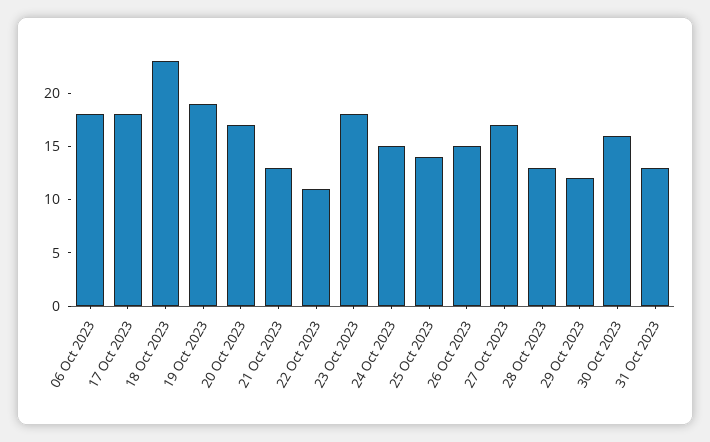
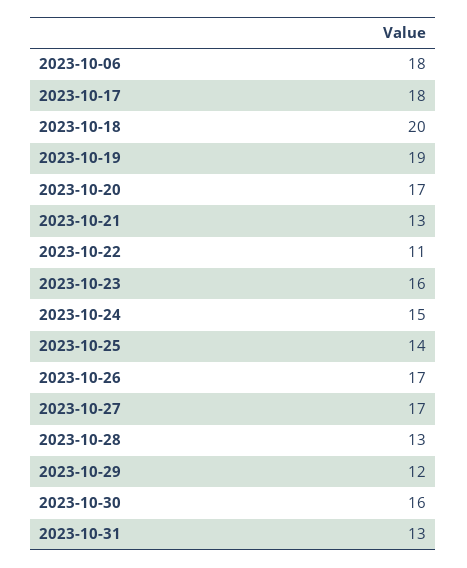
18 Oct 2023: 23 -> 20
23 Oct 2023: 18 -> 16
26 Oct 2023: 15 -> 17

